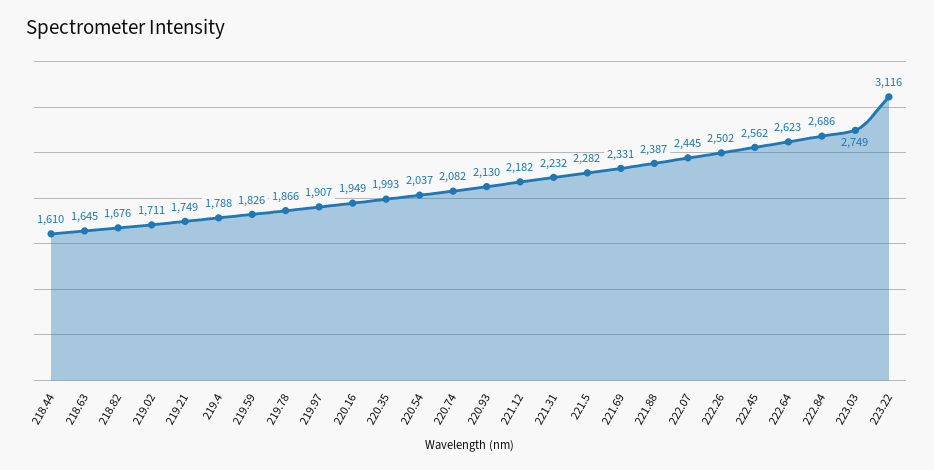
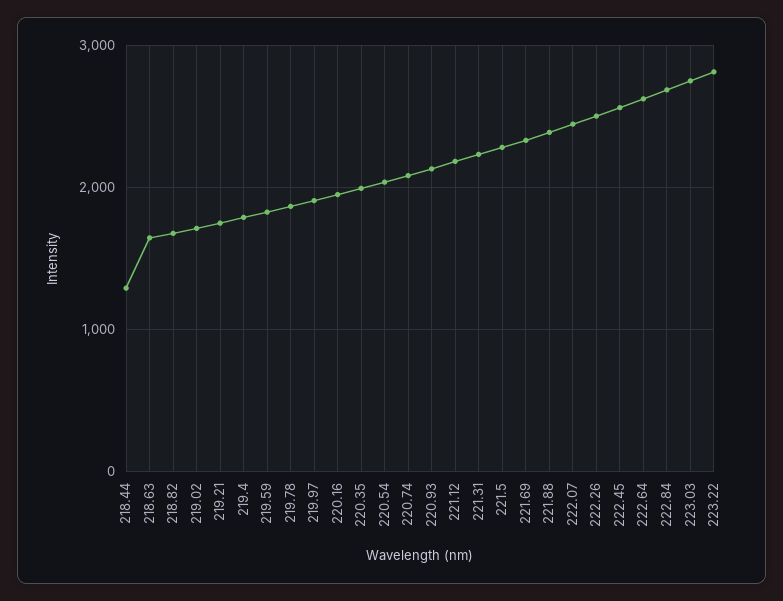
218.44: 1610 -> 1300
223.22: 3116 -> 2800

